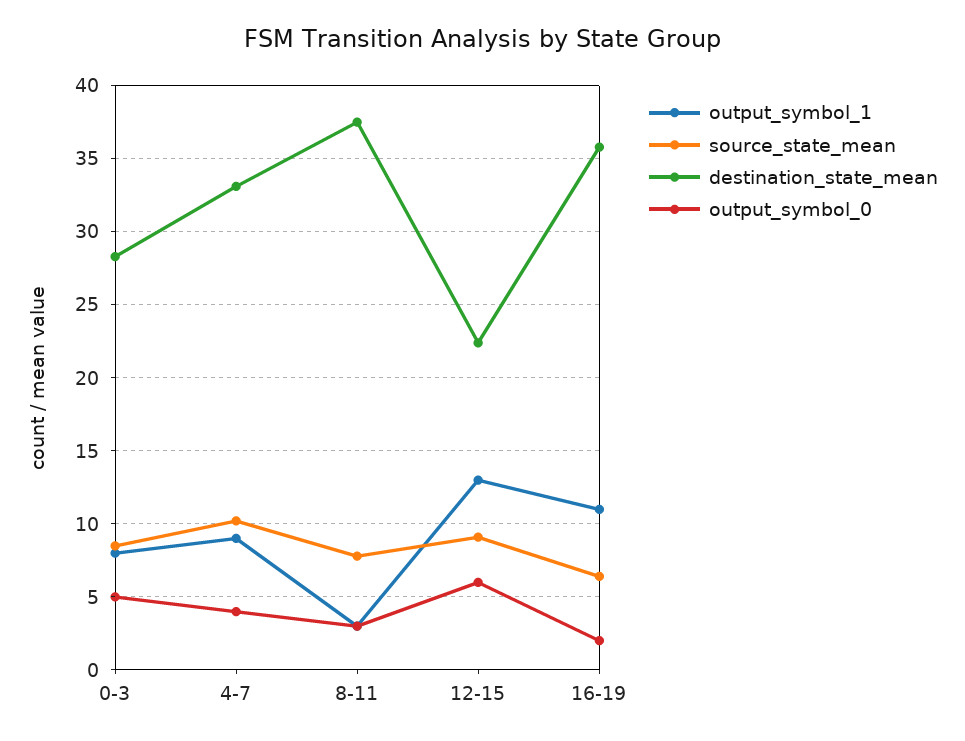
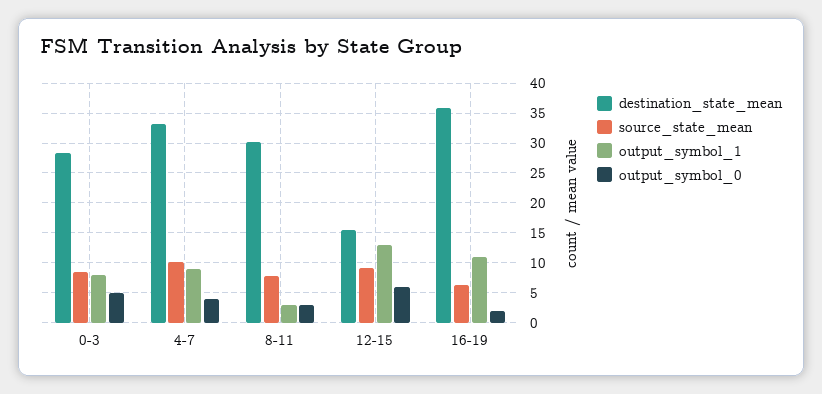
destination_state_mean, 8-11: 37.5 -> 30
destination_state_mean, 12-15: 22.5 -> 15

